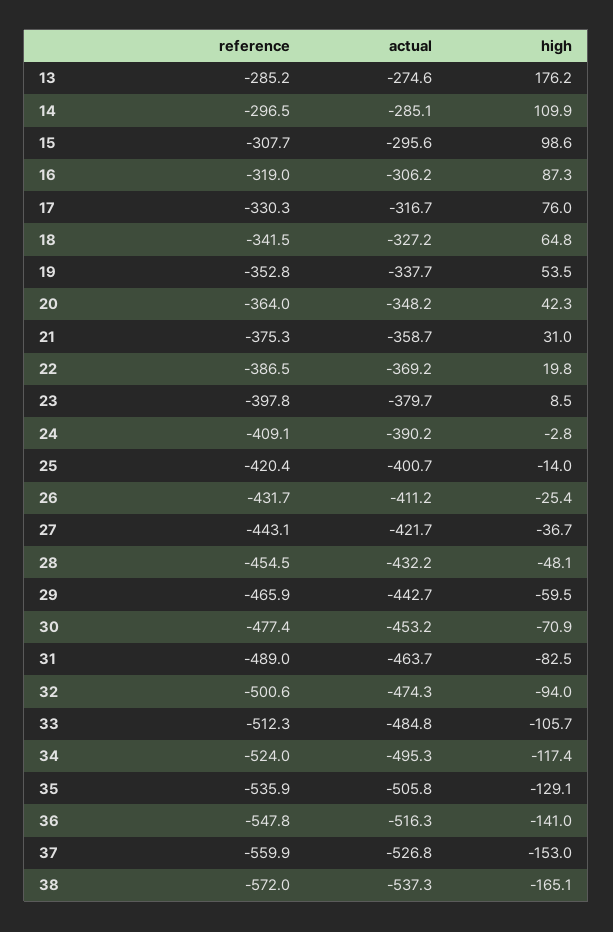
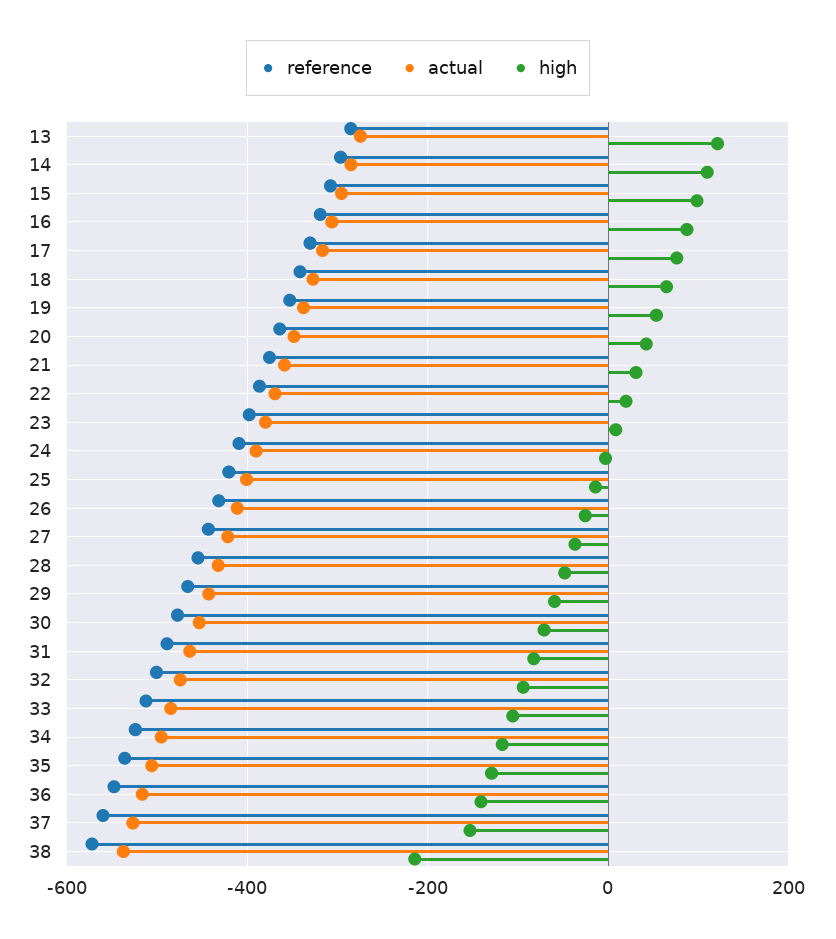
high, 13: 176.2 -> 120
high, 38: -165.1 -> -220

